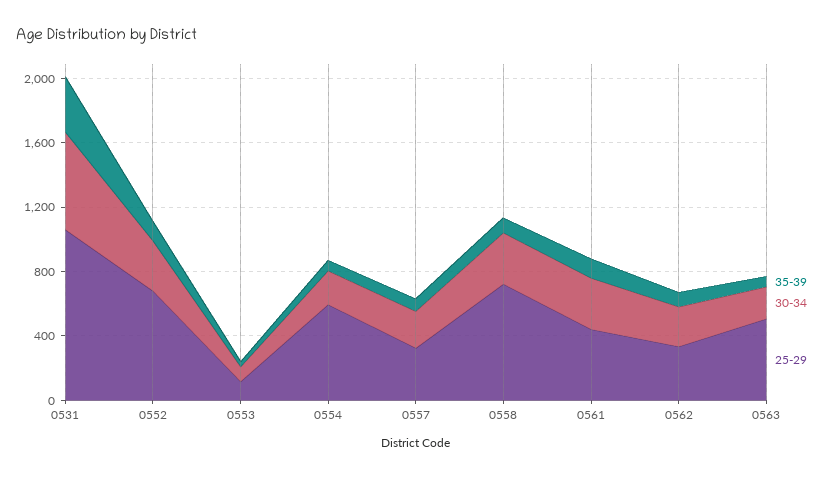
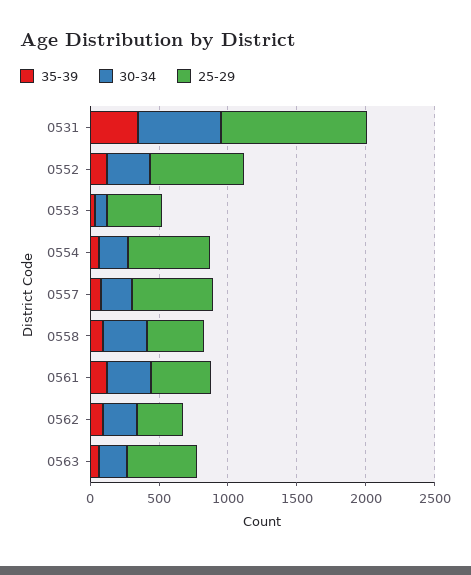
25-29, 0553: 100 -> 400
25-29, 0557: 300 -> 600
25-29, 0558: 700 -> 400

